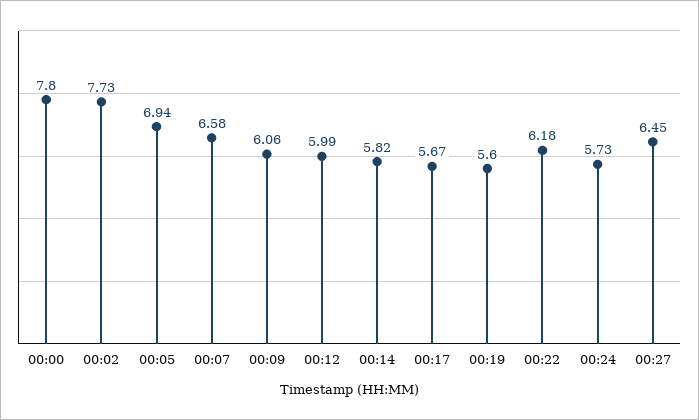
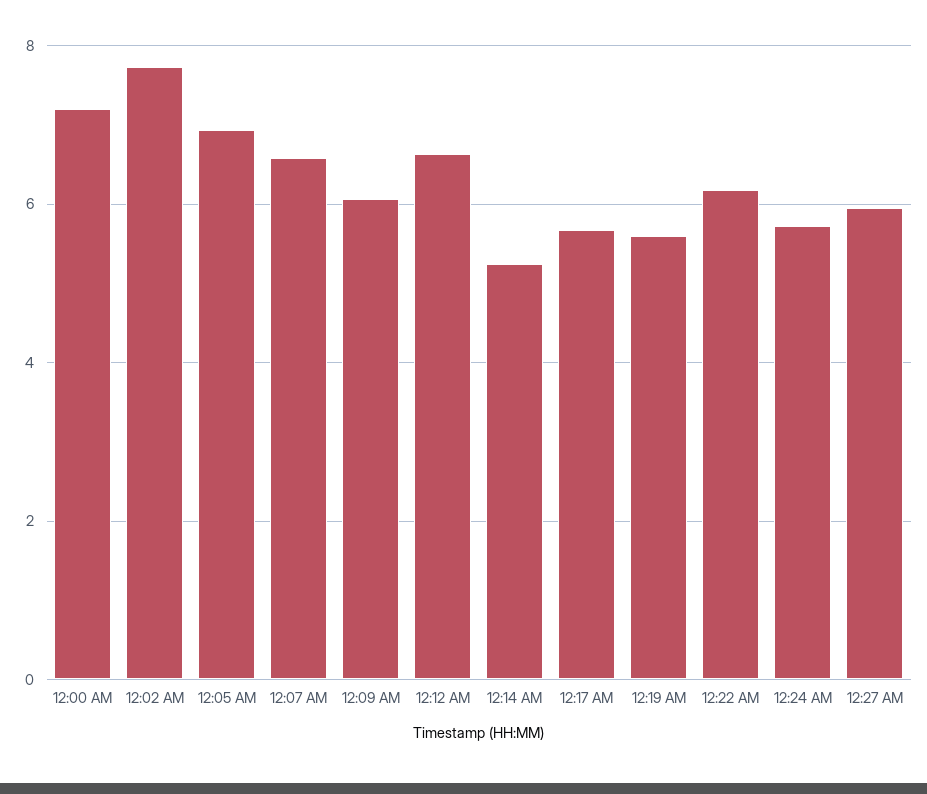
00:00: 7.8 -> 7.2
00:12: 5.99 -> 6.6
00:14: 5.82 -> 5.2
00:27: 6.45 -> 6

